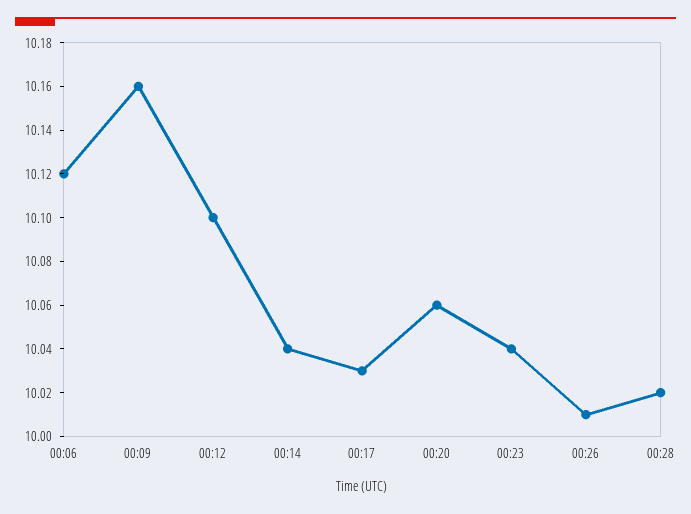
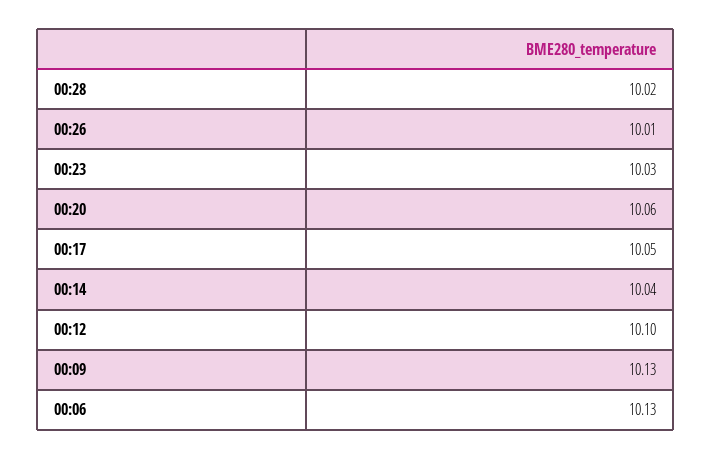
00:06: 10.12 -> 10.13
00:09: 10.16 -> 10.13
00:17: 10.03 -> 10.05
00:23: 10.04 -> 10.03

